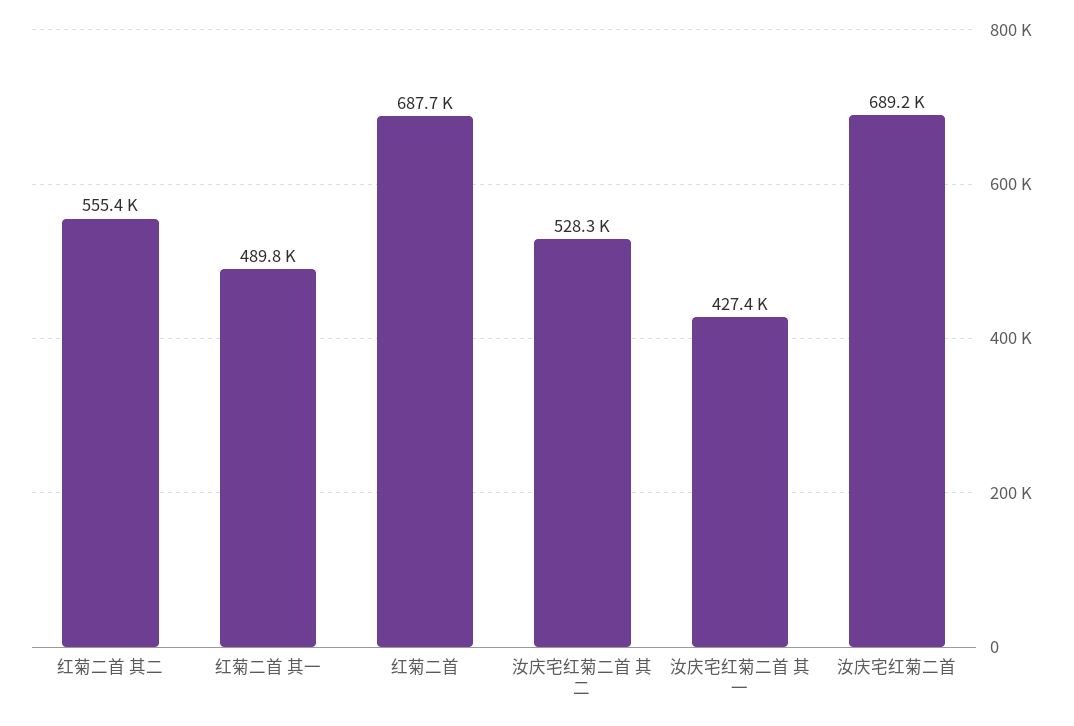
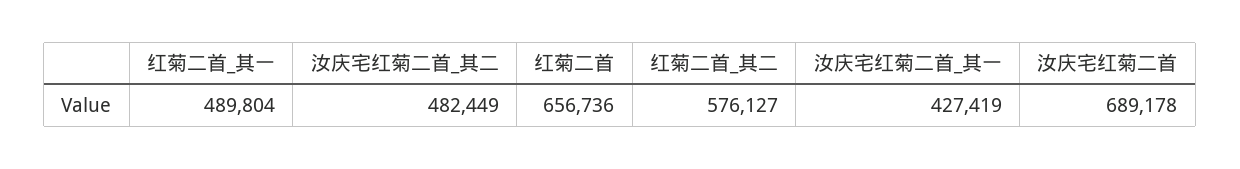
红菊二首 其二: 555400 -> 576127
红菊二首: 687700 -> 656736
汝庆宅红菊二首 其二: 528300 -> 482449

